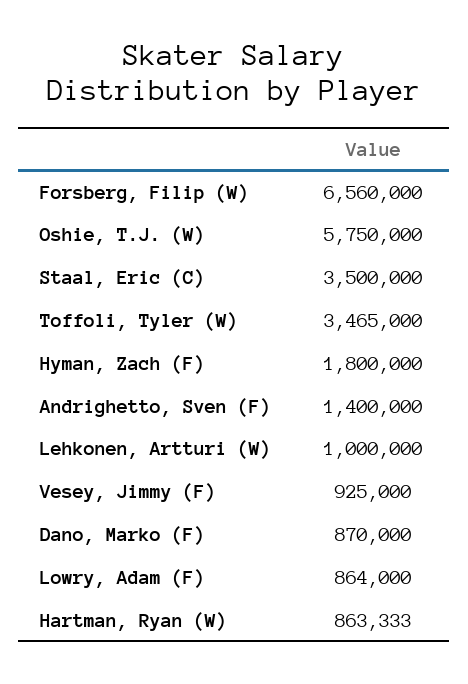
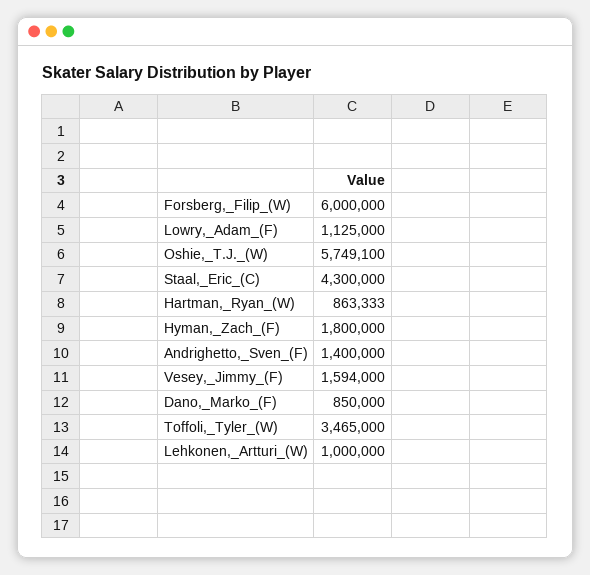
Forsberg, Filip (W): 6560000 -> 6000000
Oshie, T.J. (W): 5750000 -> 5749100
Staal, Eric (C): 3500000 -> 4300000
Vesey, Jimmy (F): 925000 -> 1594000
Dano, Marko (F): 870000 -> 850000
Lowry, Adam (F): 864000 -> 1125000

